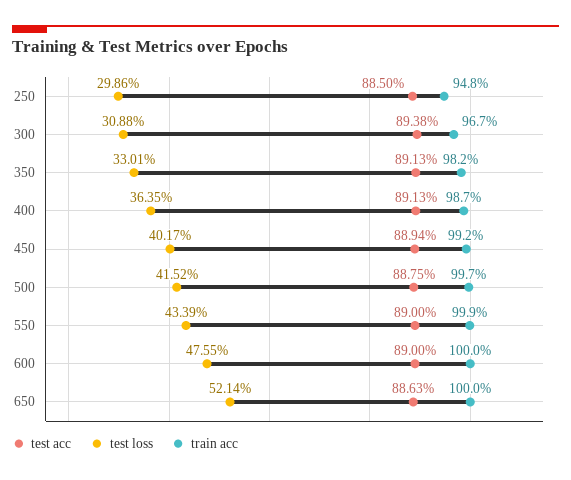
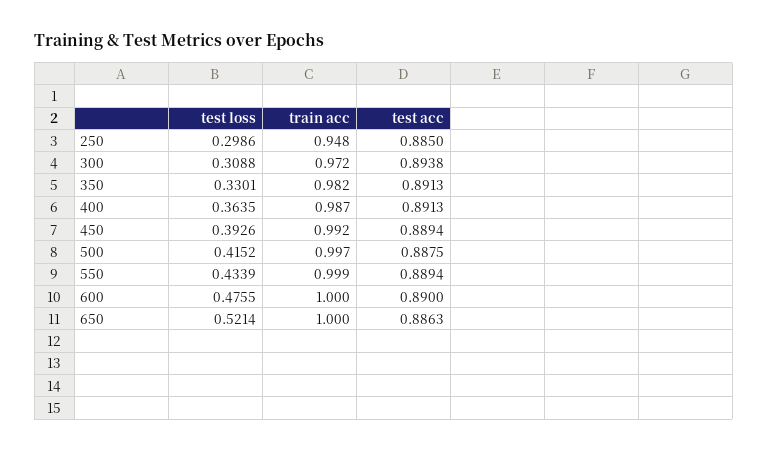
train acc, 300: 0.967 -> 0.972
test loss, 450: 0.4017 -> 0.3926
test acc, 550: 0.89 -> 0.8894

